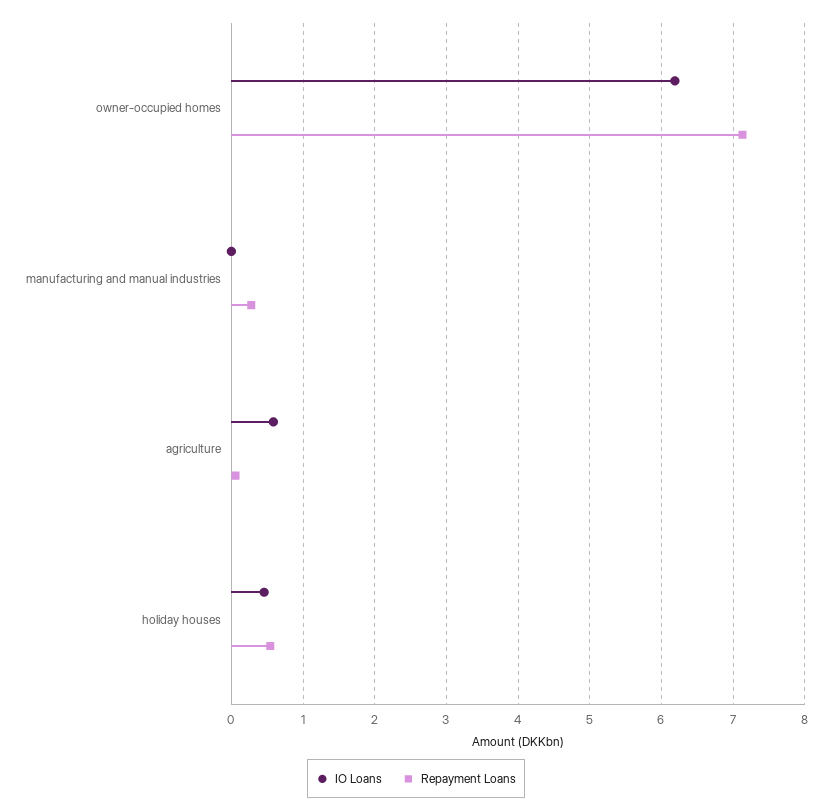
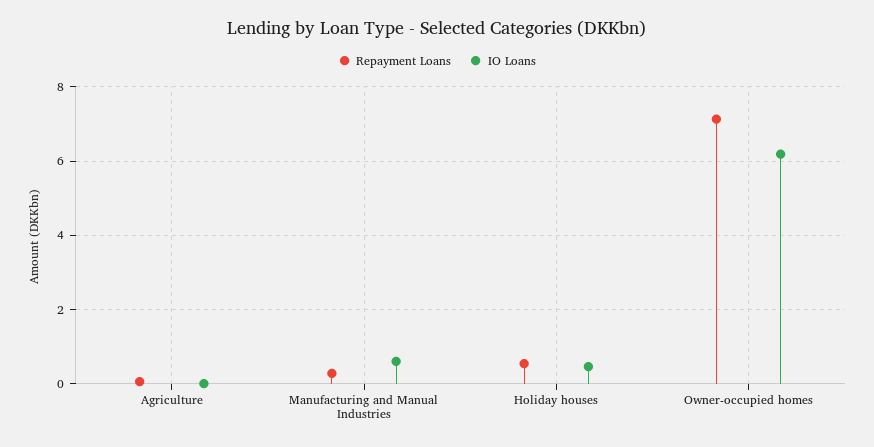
IO Loans, manufacturing and manual industries: 0 -> 0.6
IO Loans, agriculture: 0.6 -> 0

